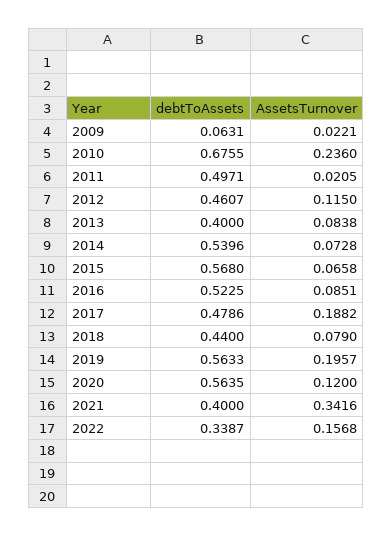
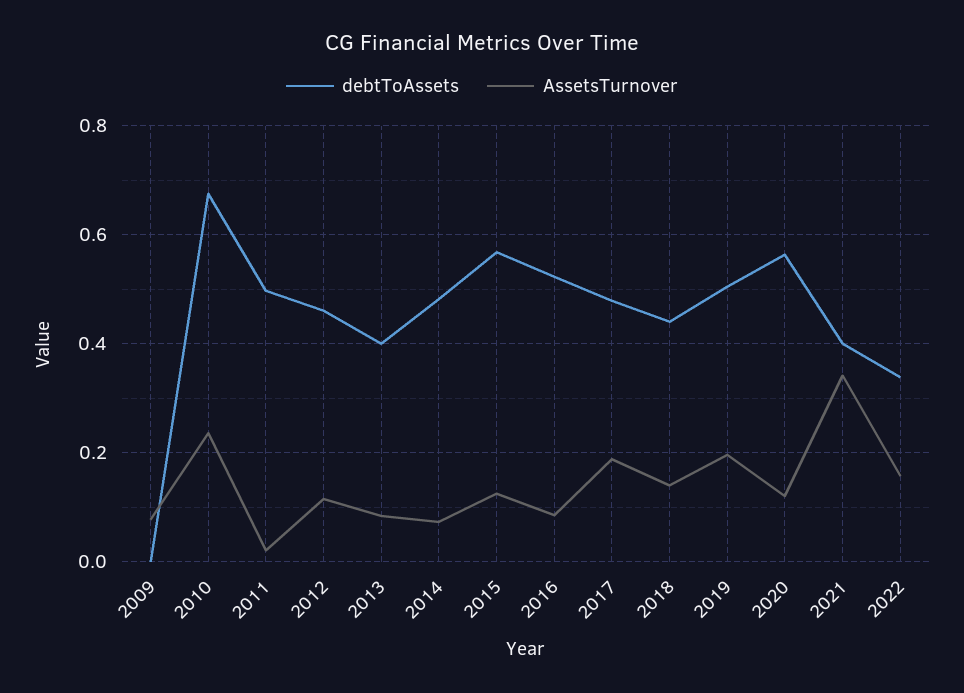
debtToAssets, 2009: 0.0631 -> 0
AssetsTurnover, 2009: 0.0221 -> 0.08
debtToAssets, 2014: 0.5396 -> 0.48
AssetsTurnover, 2015: 0.0658 -> 0.12
AssetsTurnover, 2018: 0.079 -> 0.14
debtToAssets, 2019: 0.5633 -> 0.5

